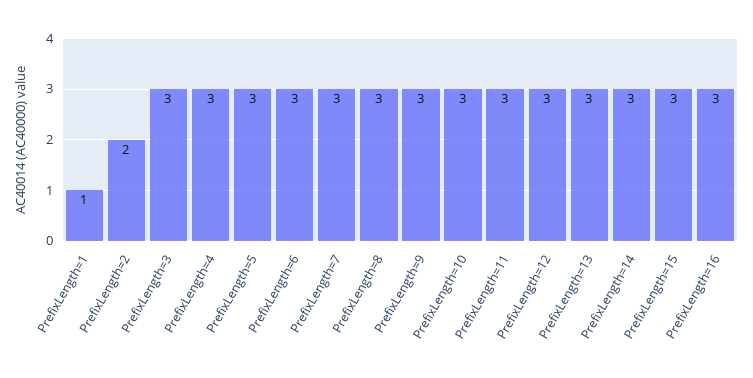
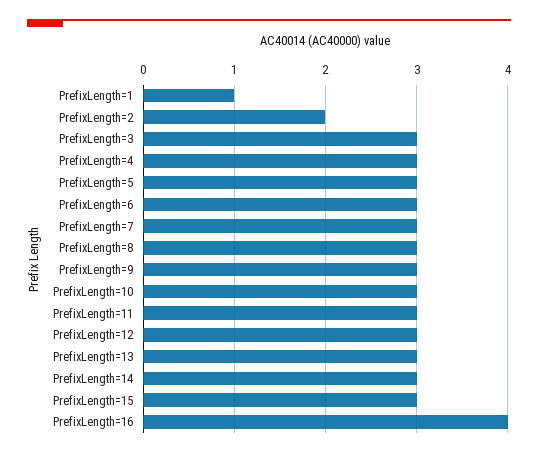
PrefixLength=16: 3 -> 4

